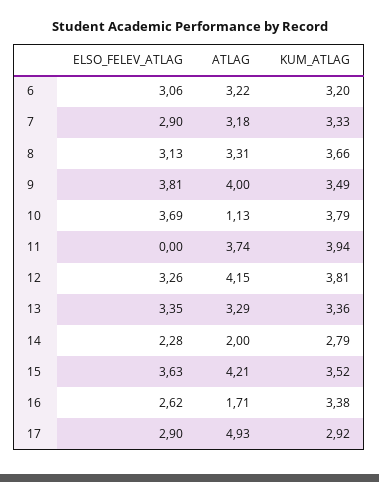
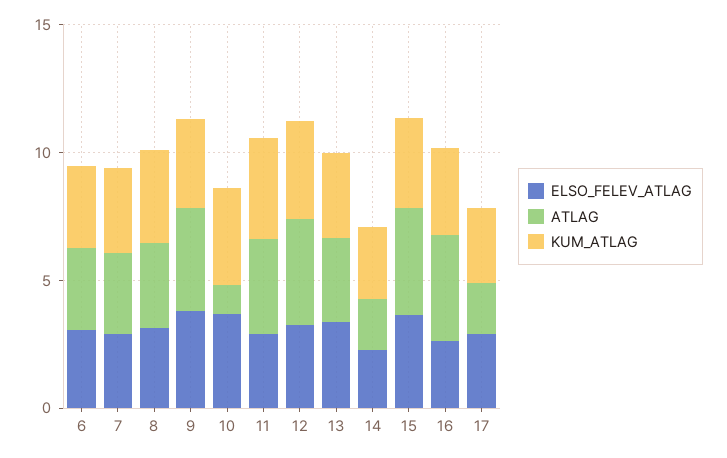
ELSO_FELEV_ATLAG, 11: 0 -> 3
ATLAG, 16: 1.71 -> 4
ATLAG, 17: 4.93 -> 2

